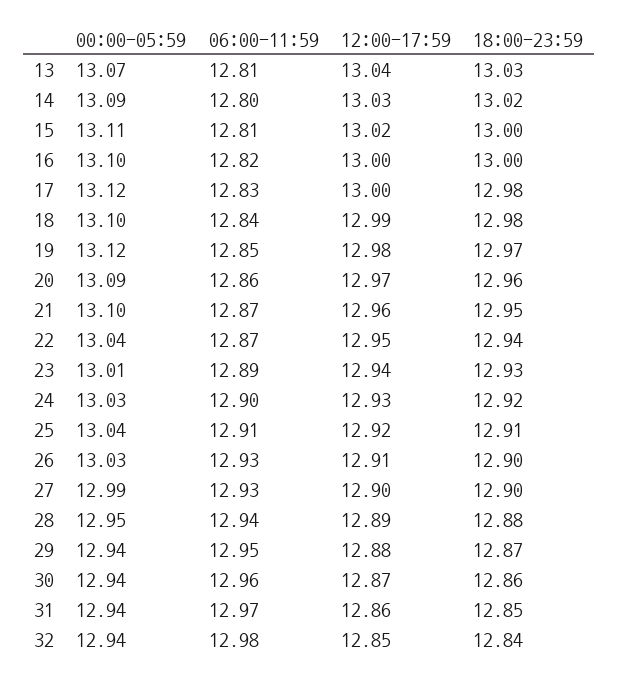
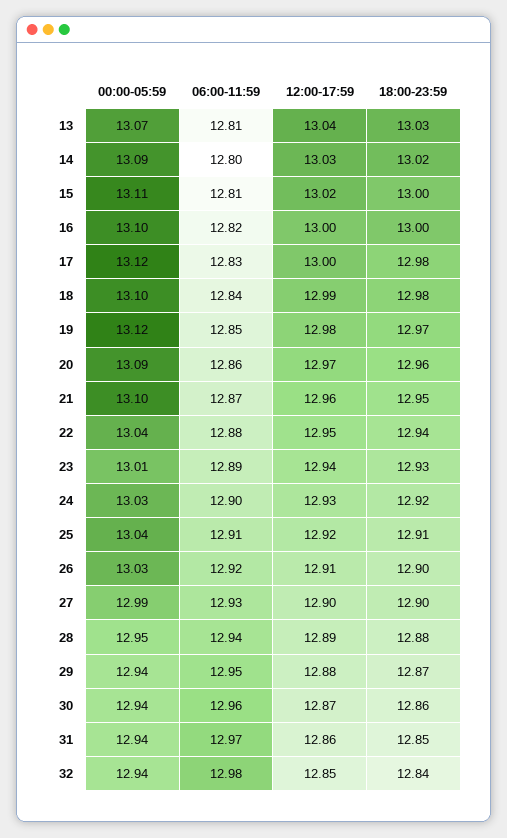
06:00-11:59, 22: 12.87 -> 12.88
06:00-11:59, 26: 12.93 -> 12.92

